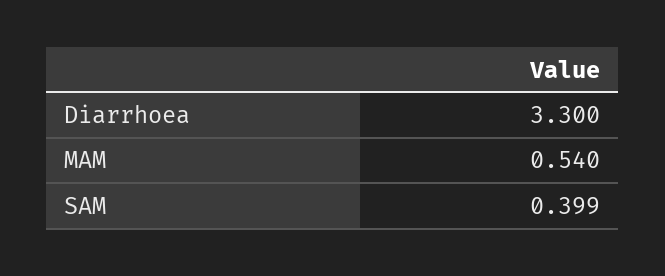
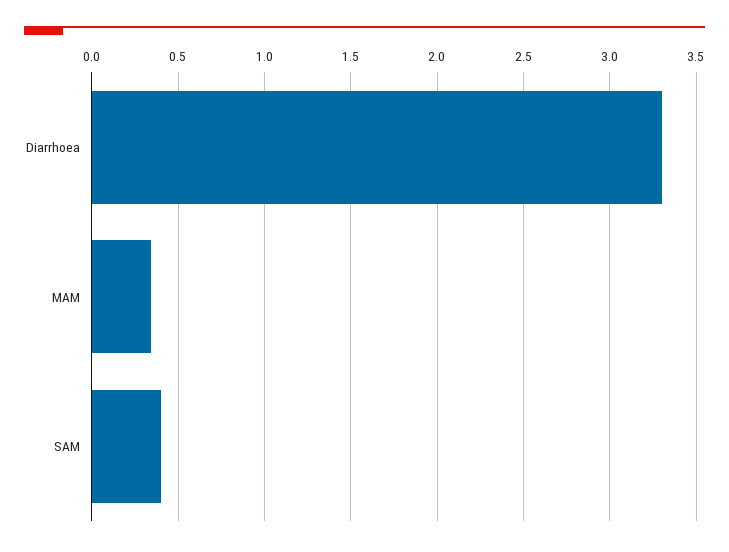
MAM: 0.54 -> 0.35

